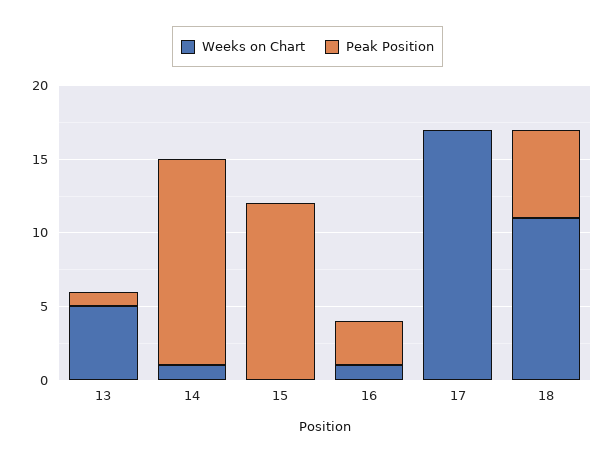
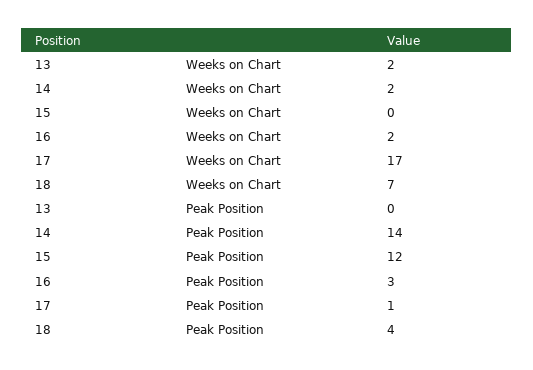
Weeks on Chart, 13: 5 -> 2
Peak Position, 13: 1 -> 0
Weeks on Chart, 14: 1 -> 2
Weeks on Chart, 16: 1 -> 2
Peak Position, 17: 0 -> 1
Weeks on Chart, 18: 11 -> 7
Peak Position, 18: 6 -> 4

